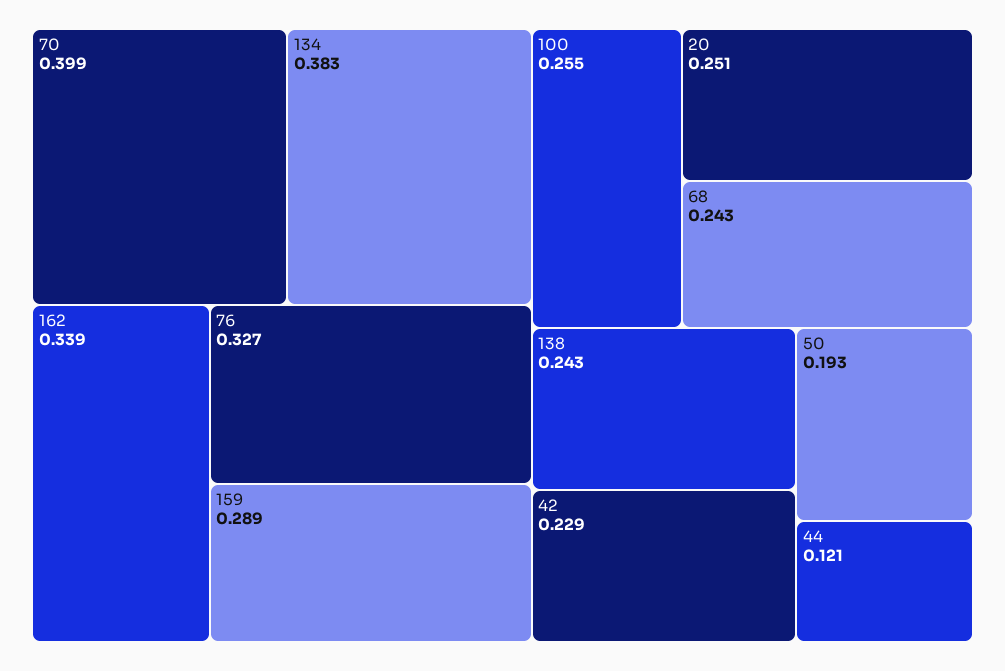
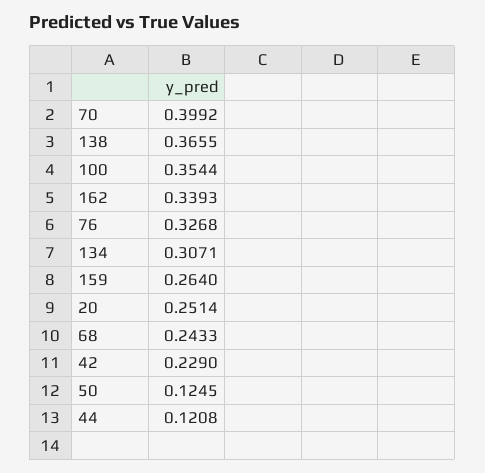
134: 0.383 -> 0.3071
159: 0.289 -> 0.264
100: 0.255 -> 0.3544
138: 0.243 -> 0.3655
50: 0.193 -> 0.1245

